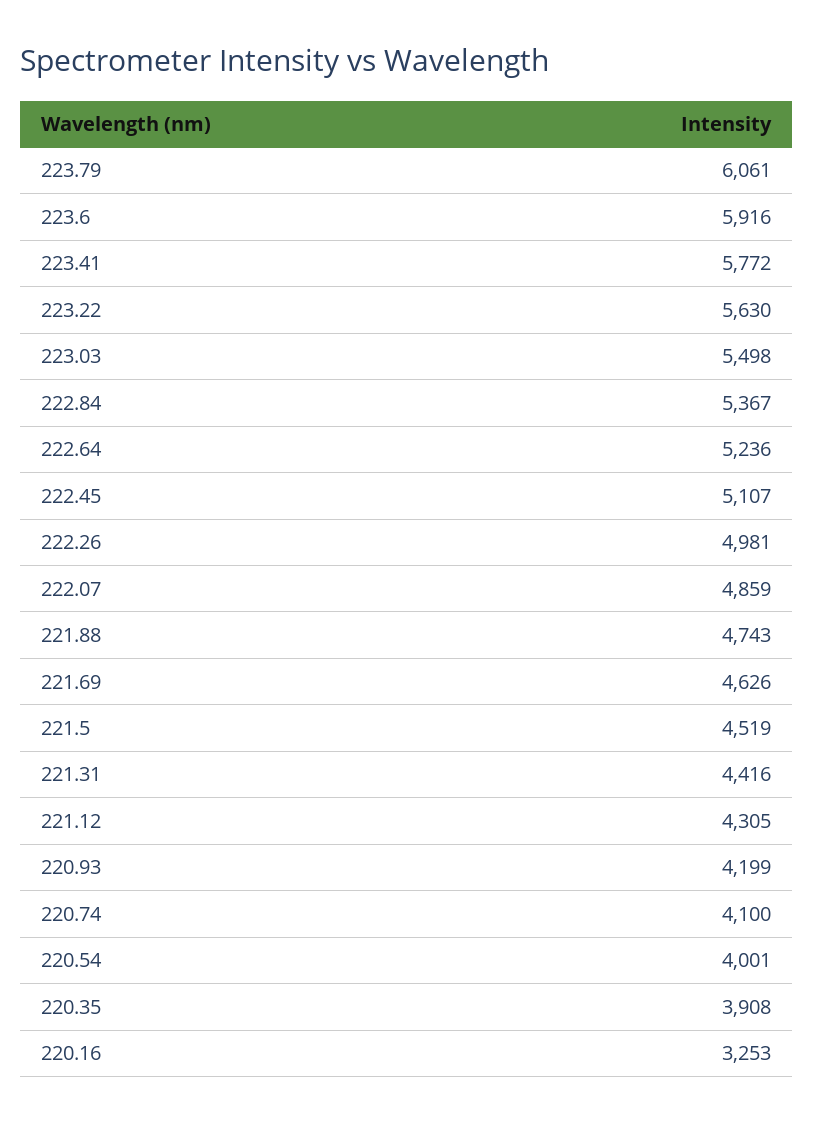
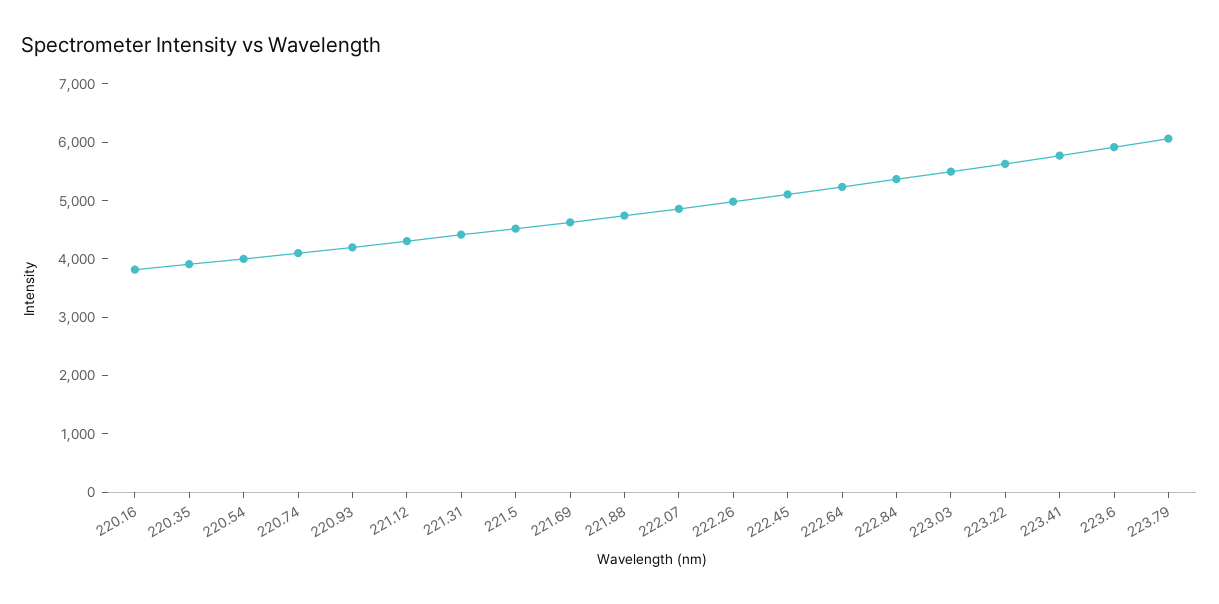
220.16: 3253 -> 3800

